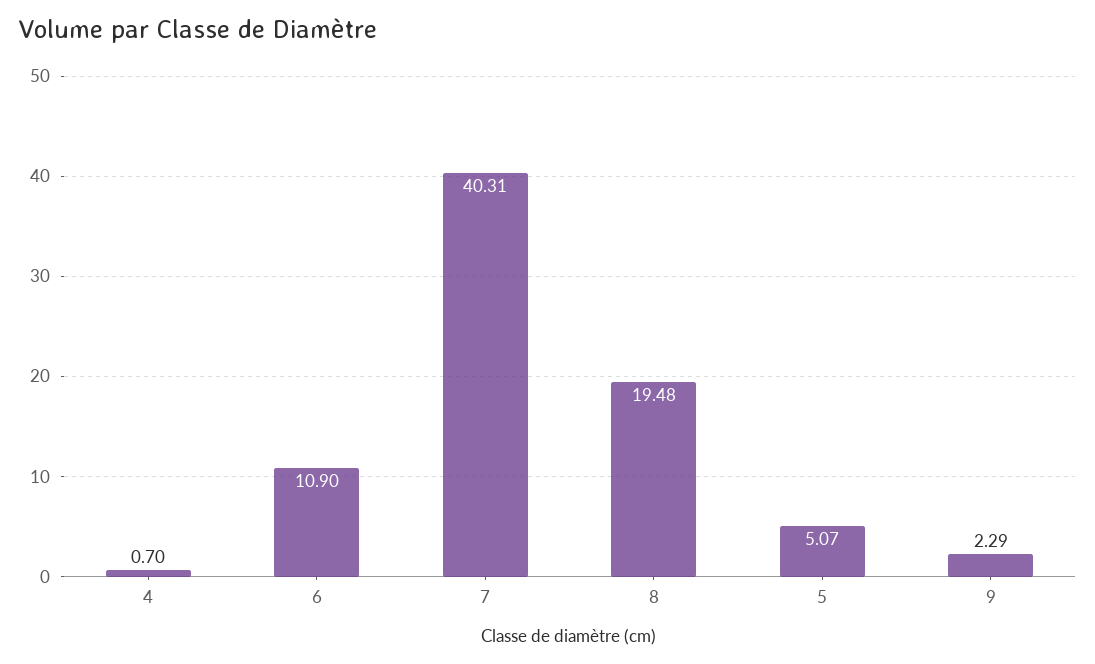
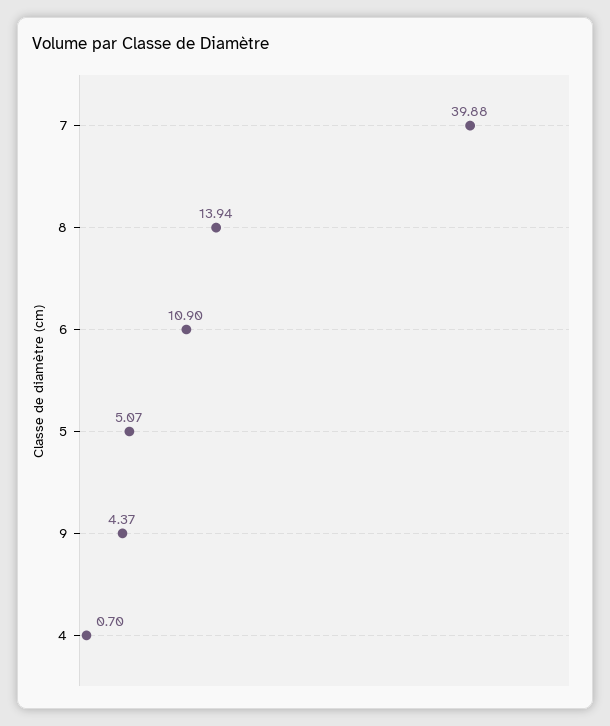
7: 40.31 -> 39.88
8: 19.48 -> 13.94
9: 2.29 -> 4.37

